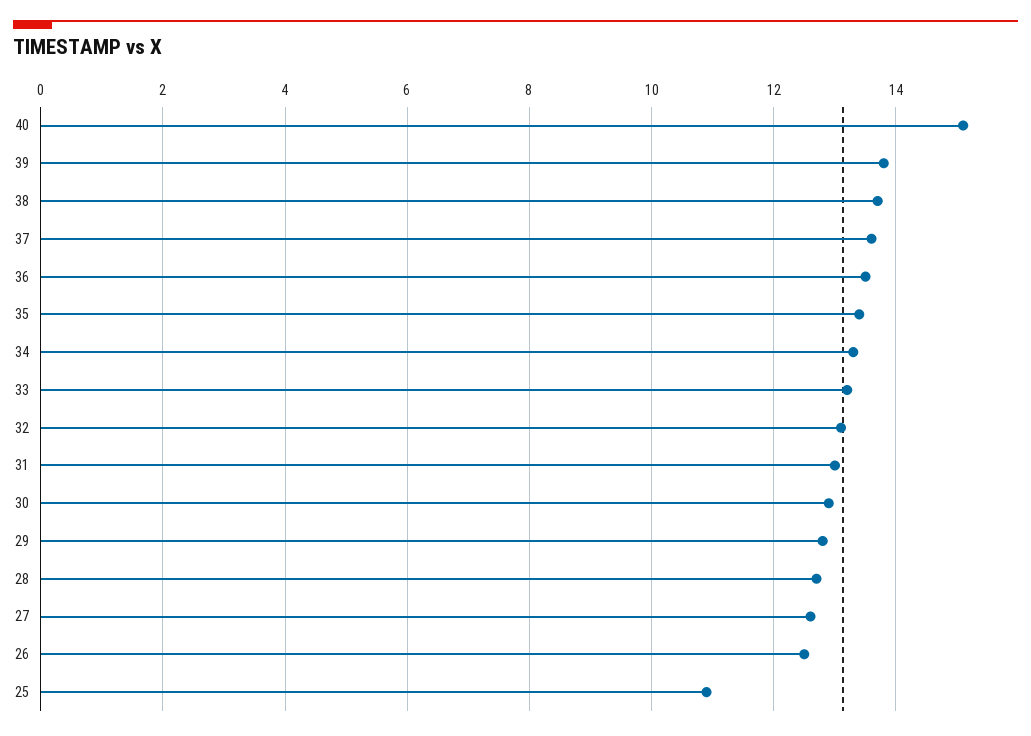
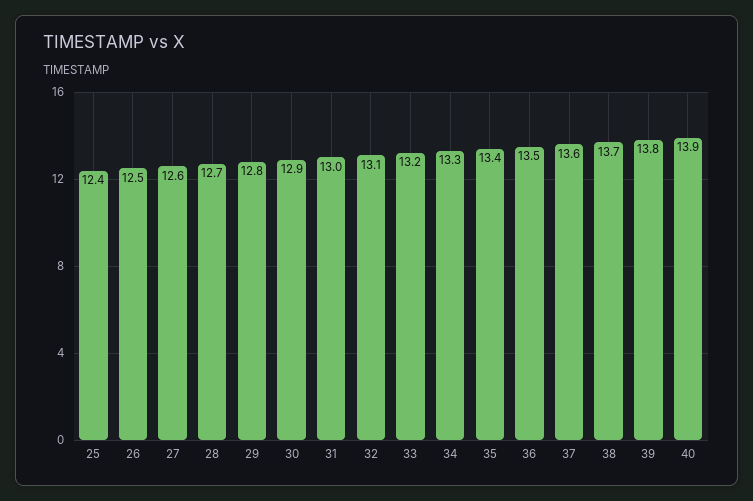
40: 15 -> 13.9
25: 11 -> 12.4

